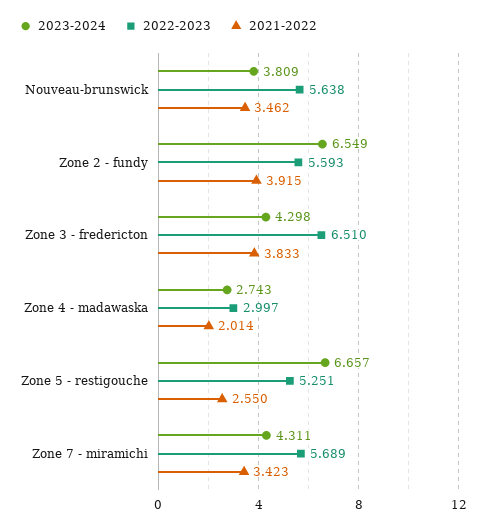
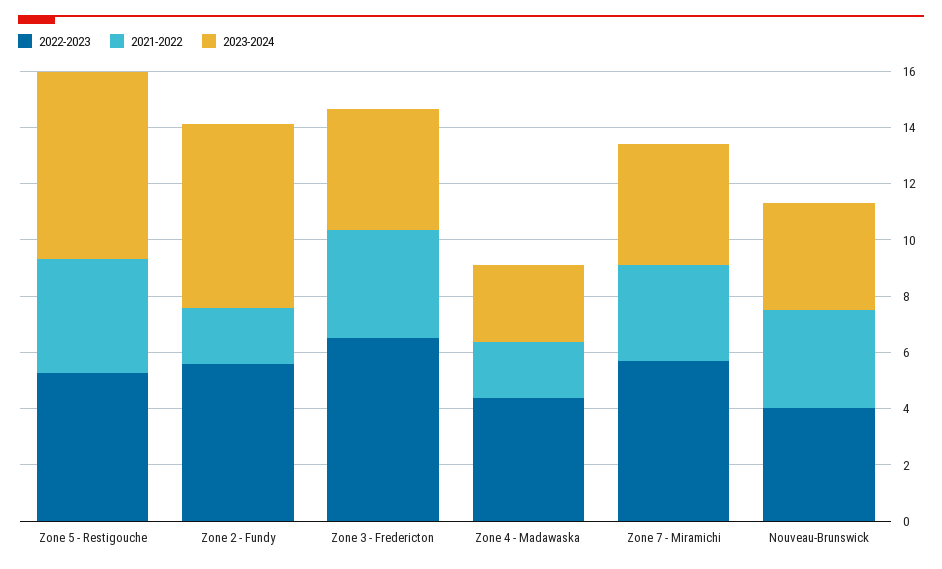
2022-2023, Nouveau-brunswick: 5.638 -> 4
2021-2022, Zone 2 - fundy: 3.915 -> 2
2022-2023, Zone 4 - madawaska: 2.997 -> 4.5
2021-2022, Zone 5 - restigouche: 2.55 -> 4

